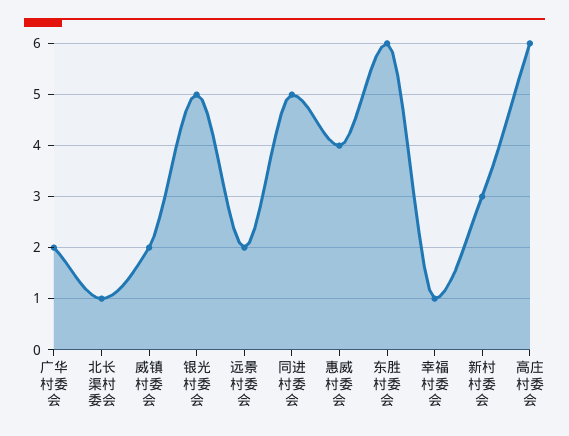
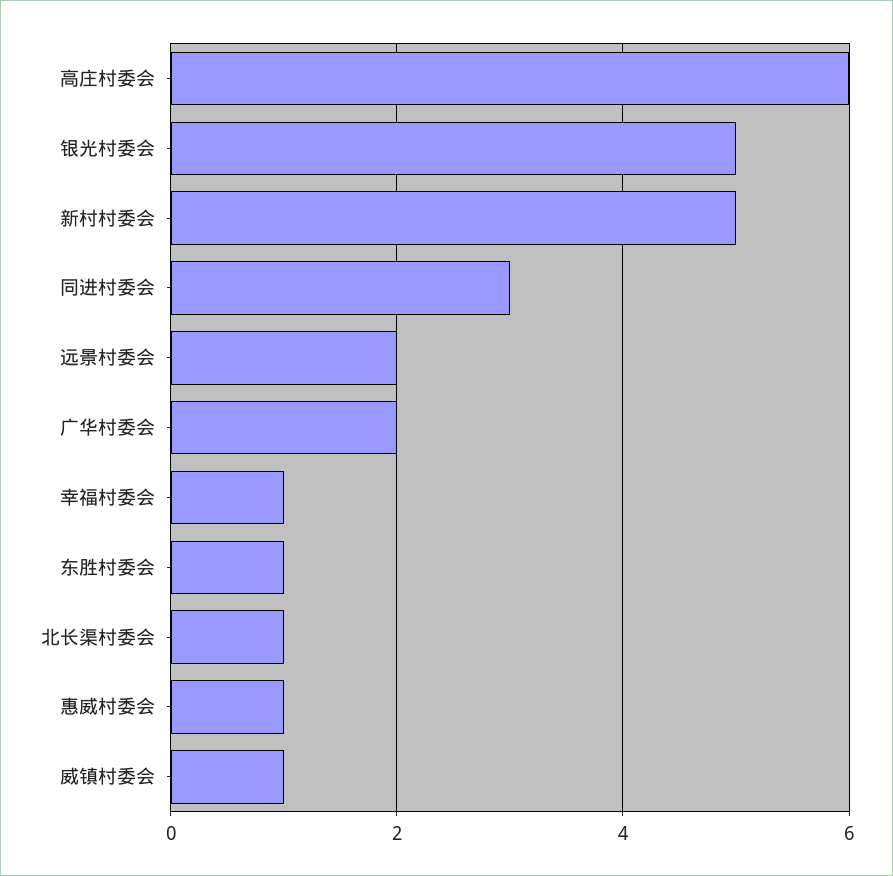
威镇村委会: 2 -> 1
同进村委会: 5 -> 3
惠威村委会: 4 -> 1
东胜村委会: 6 -> 1
新村村委会: 3 -> 5

